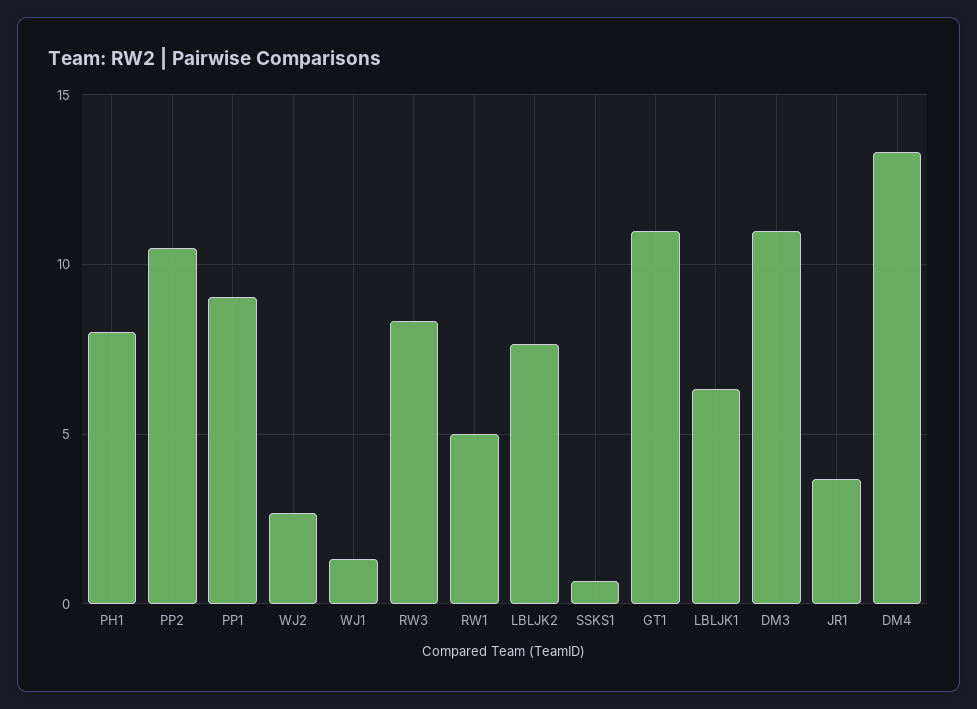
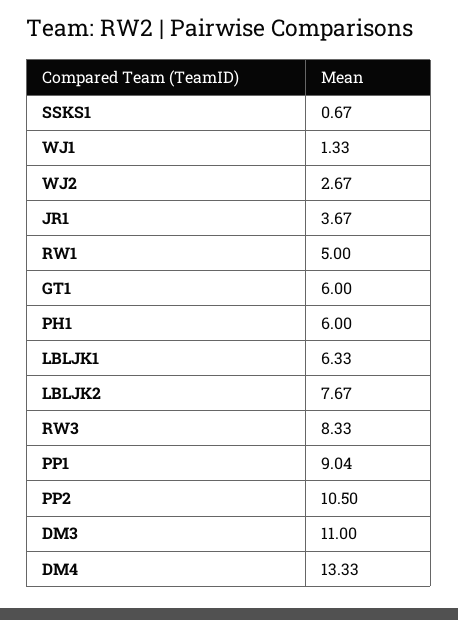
PH1: 8 -> 6
GT1: 11 -> 6

